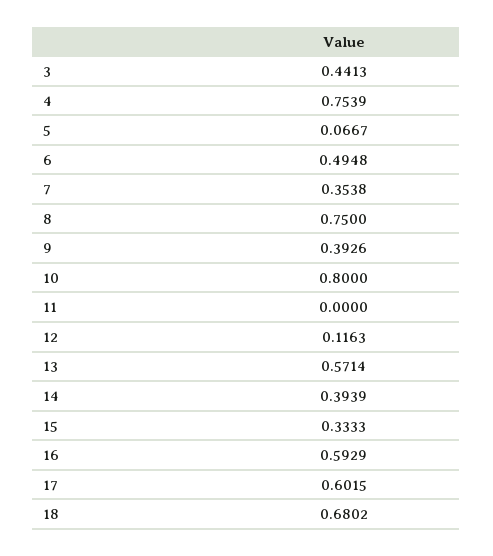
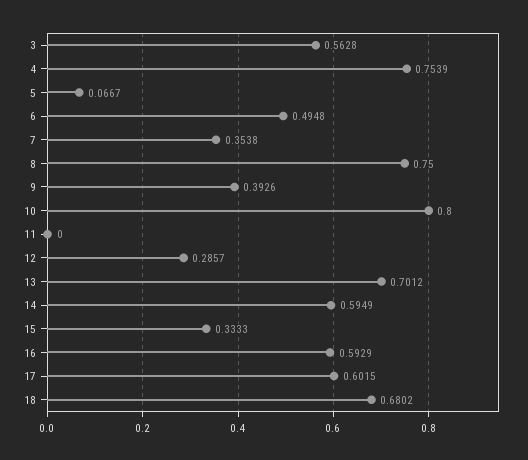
3: 0.4413 -> 0.5628
12: 0.1163 -> 0.2857
13: 0.5714 -> 0.7012
14: 0.3939 -> 0.5949

